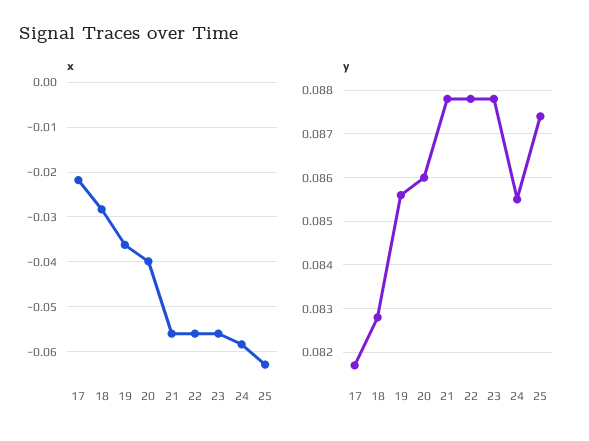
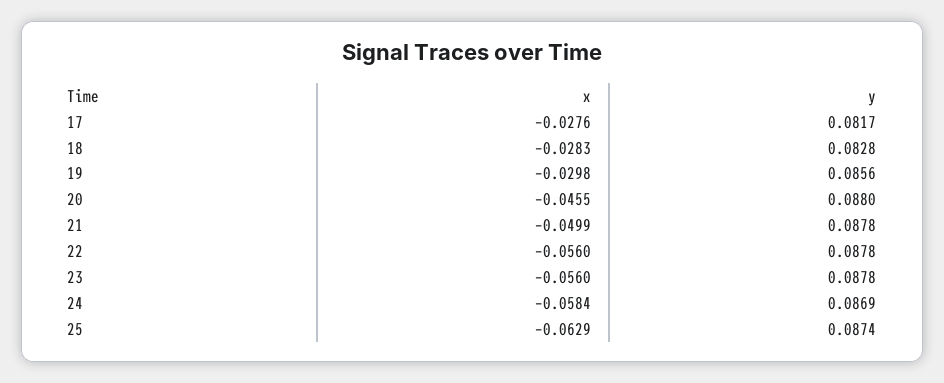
x, 17: -0.022 -> -0.0276
x, 19: -0.036 -> -0.0298
x, 20: -0.04 -> -0.0455
x, 21: -0.056 -> -0.0499
y, 20: 0.086 -> 0.088
y, 24: 0.0855 -> 0.0869

